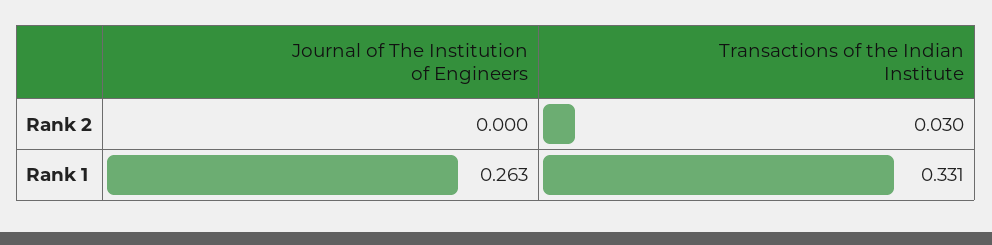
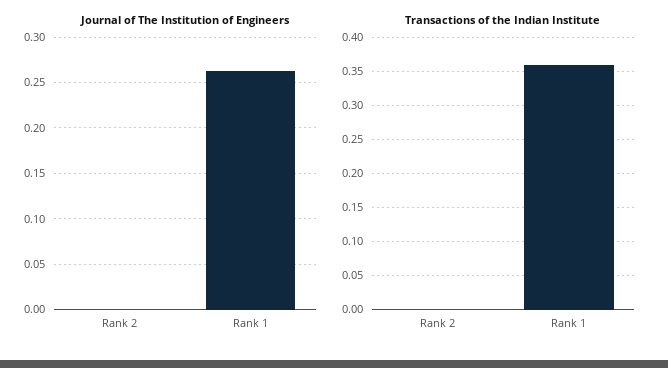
Transactions of the Indian Institute, Rank 2: 0.03 -> 0
Transactions of the Indian Institute, Rank 1: 0.331 -> 0.36

